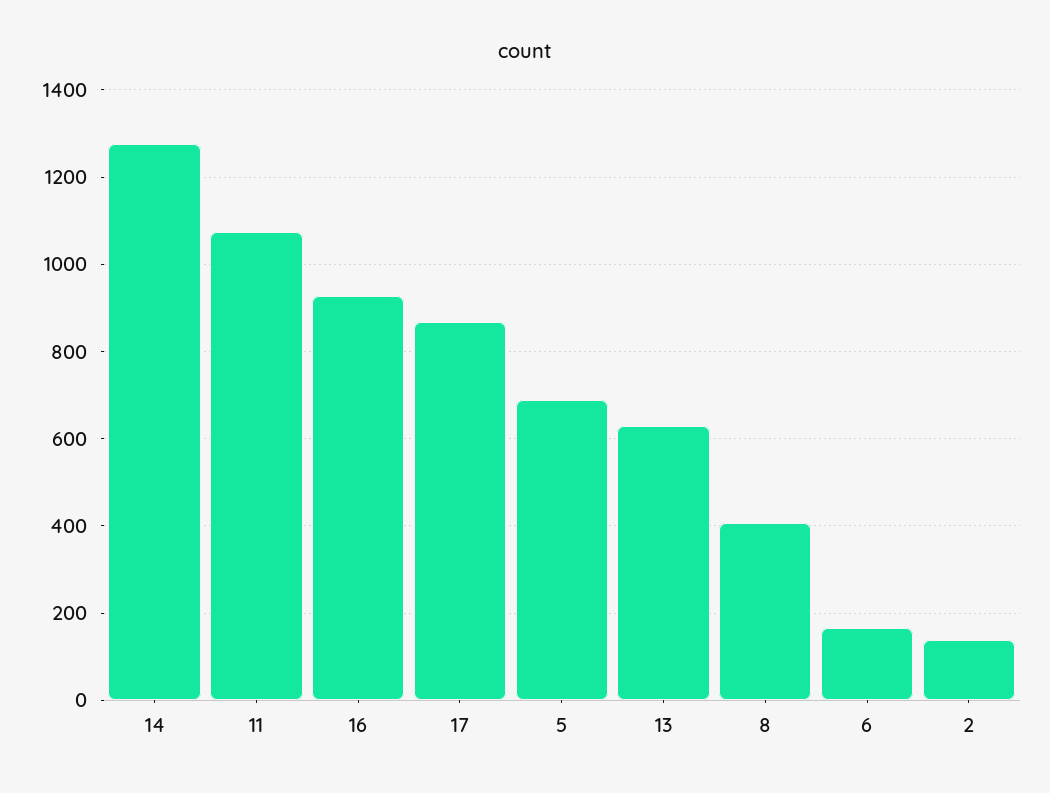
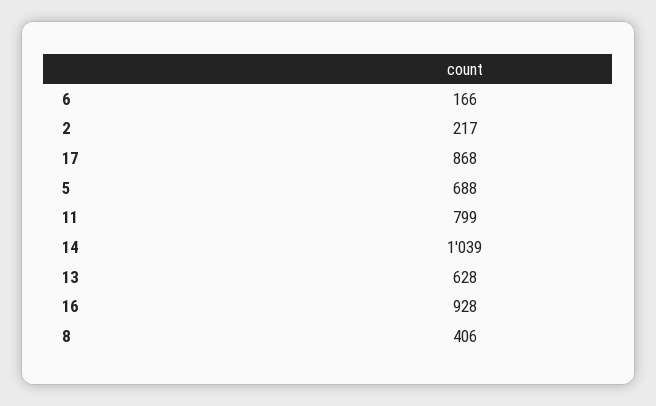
14: 1280 -> 1039
11: 1080 -> 799
2: 140 -> 217

